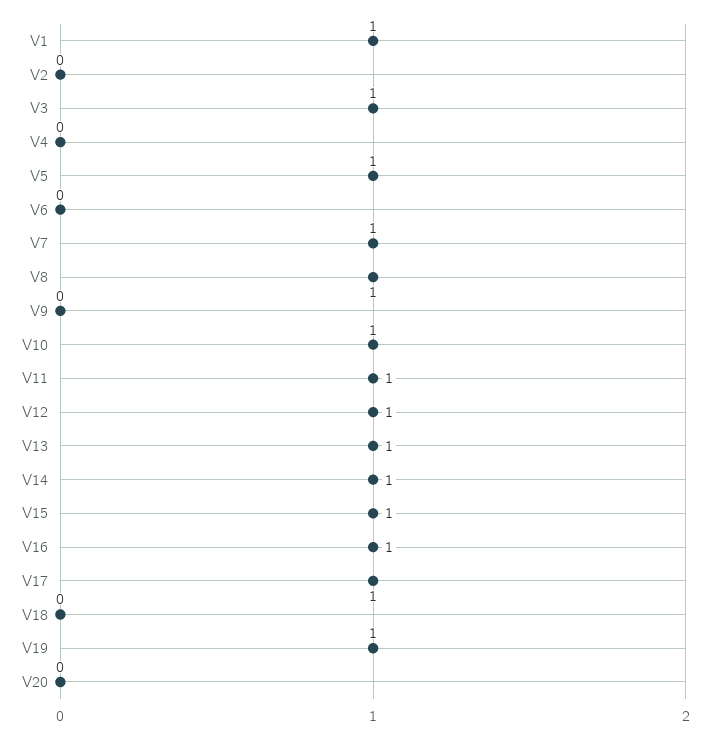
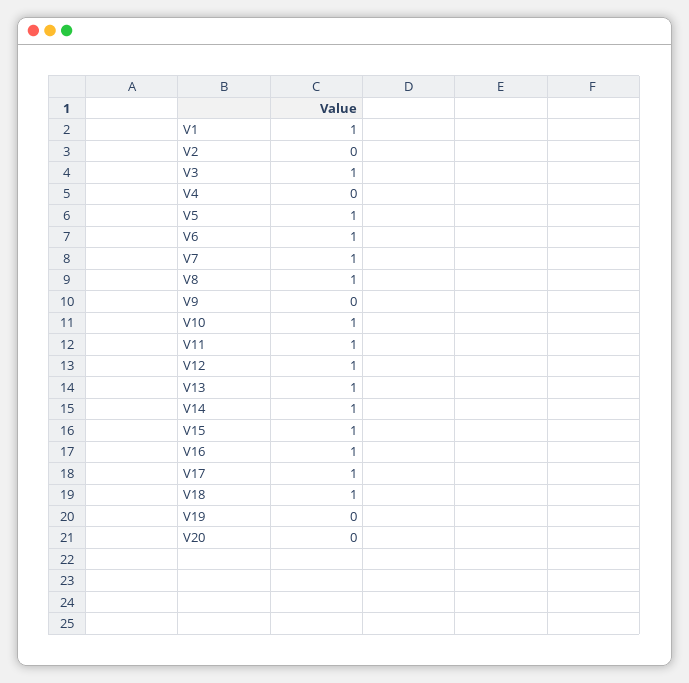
V6: 0 -> 1
V18: 0 -> 1
V19: 1 -> 0

